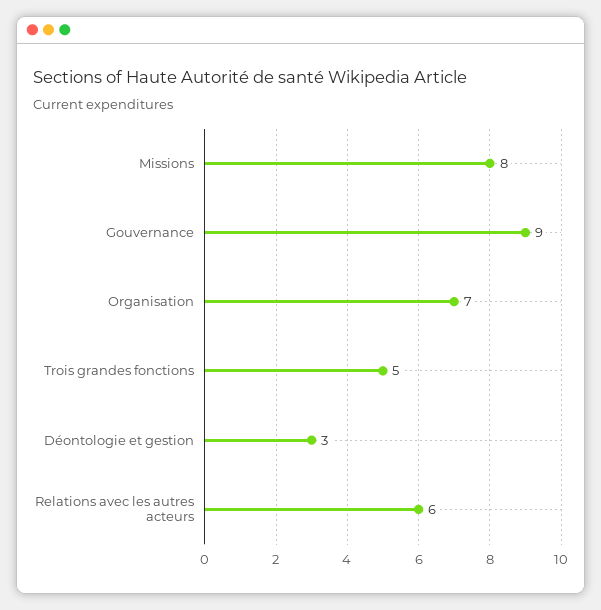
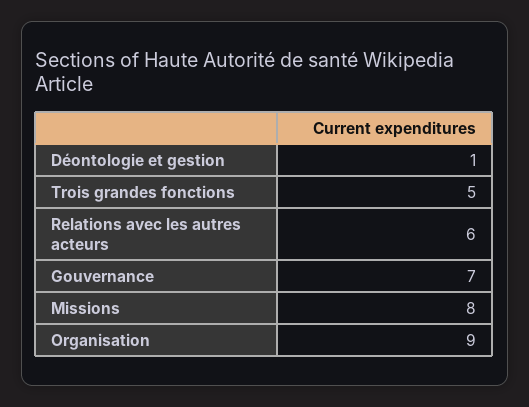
Gouvernance: 9 -> 7
Organisation: 7 -> 9
Déontologie et gestion: 3 -> 1

